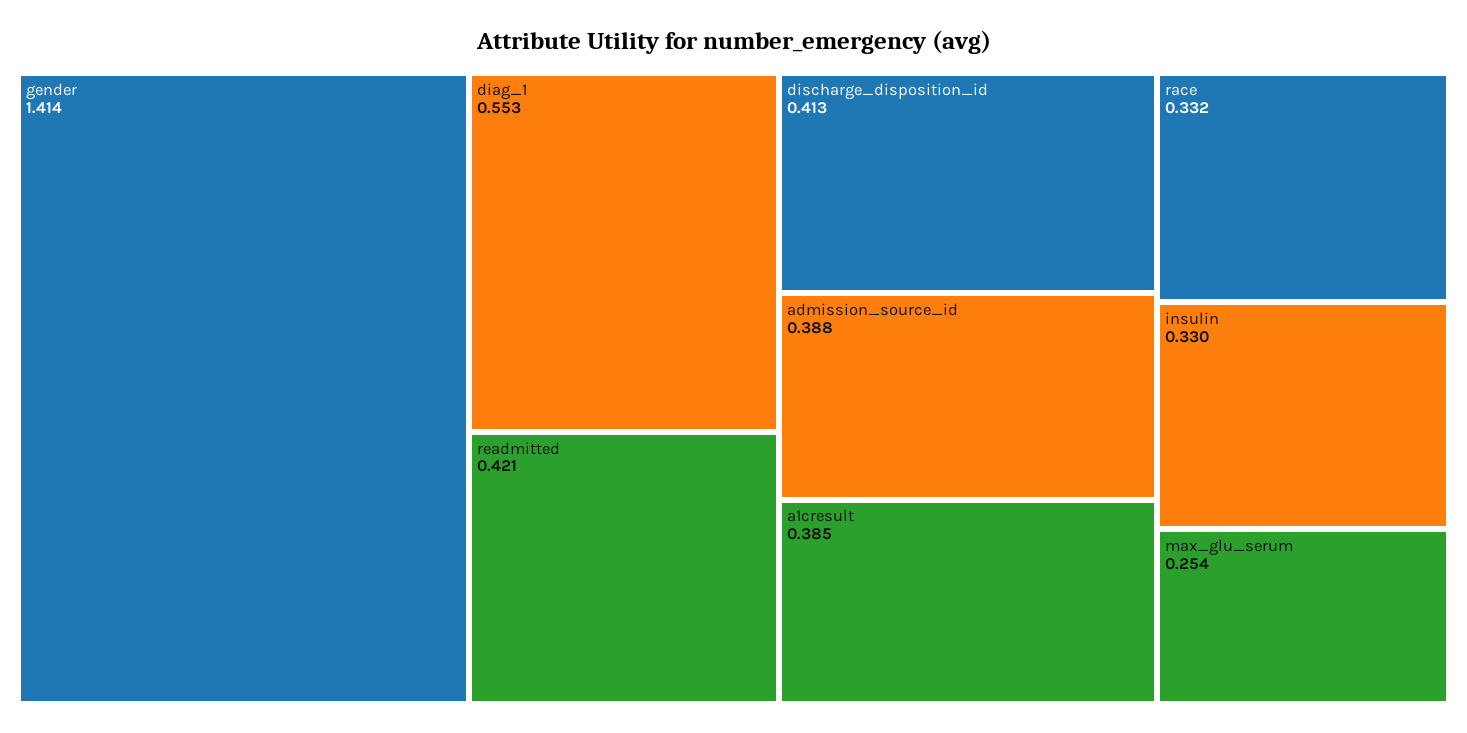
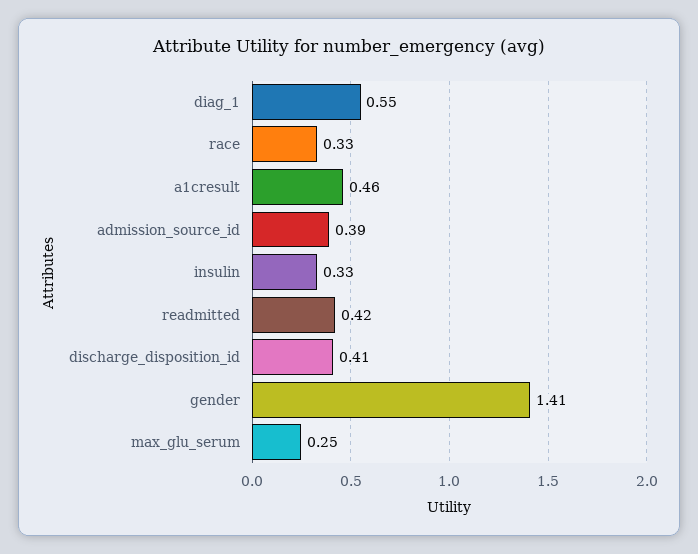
a1cresult: 0.385 -> 0.46

